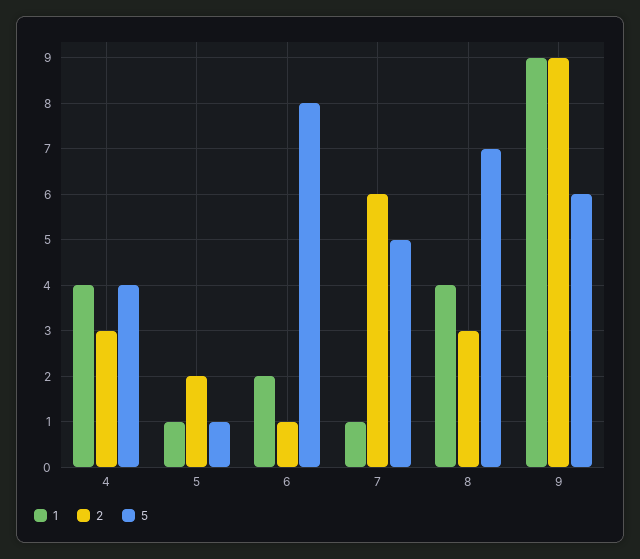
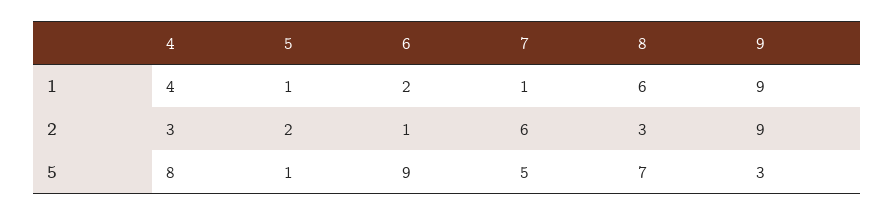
5, 4: 4 -> 8
5, 6: 8 -> 9
1, 8: 4 -> 6
5, 9: 6 -> 3

